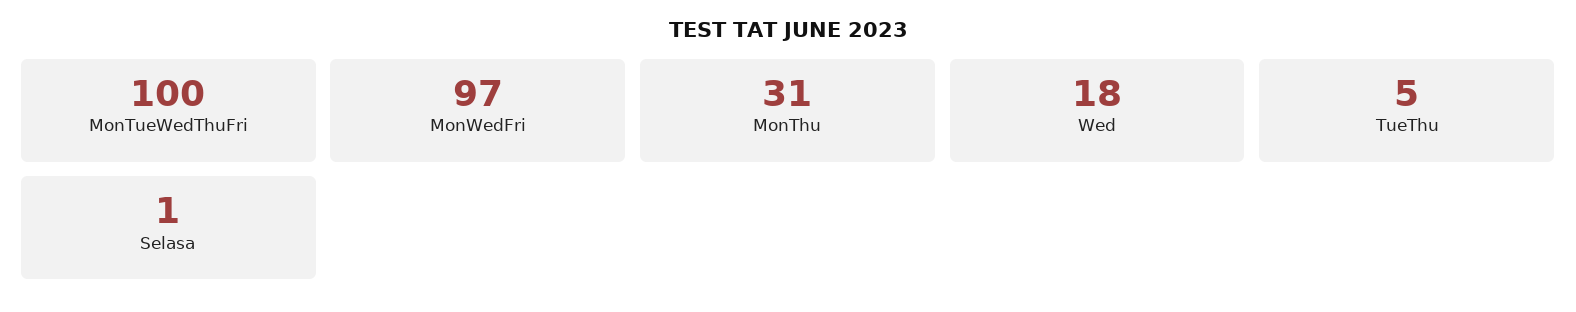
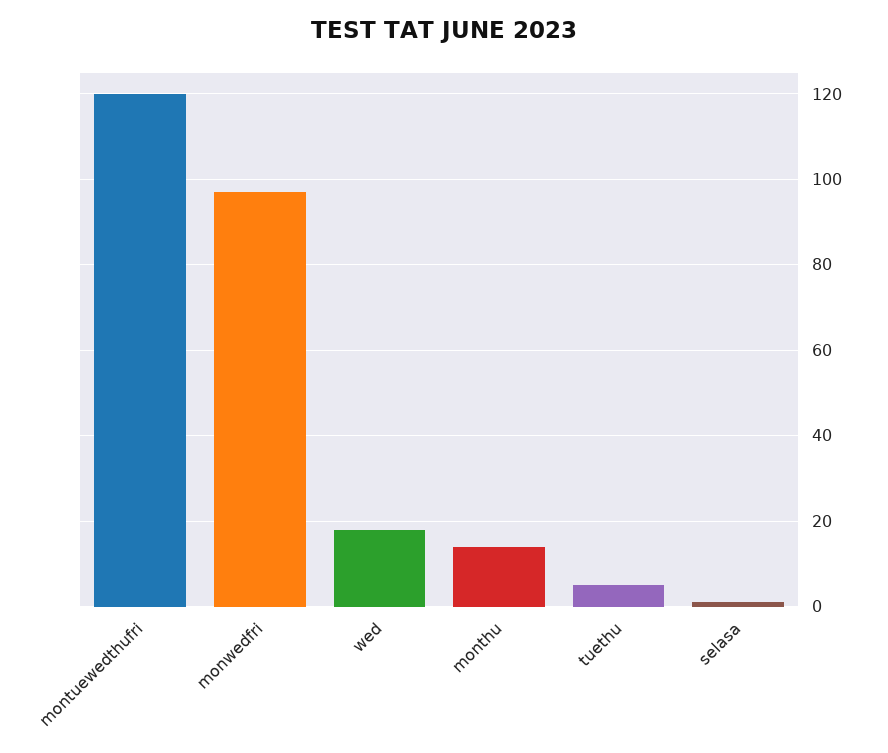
MonTueWedThuFri: 100 -> 120
MonThu: 31 -> 15

